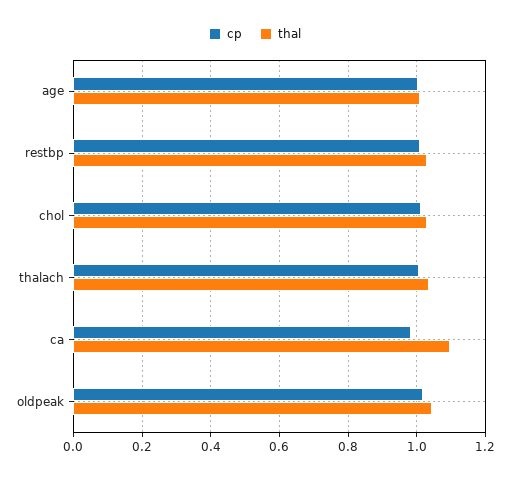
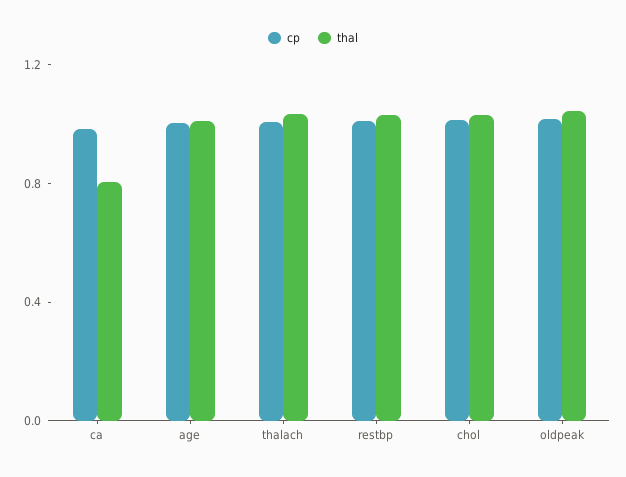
thal, ca: 1.1 -> 0.8

